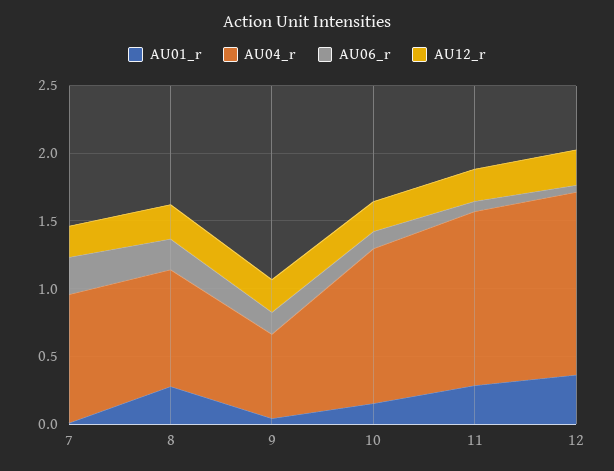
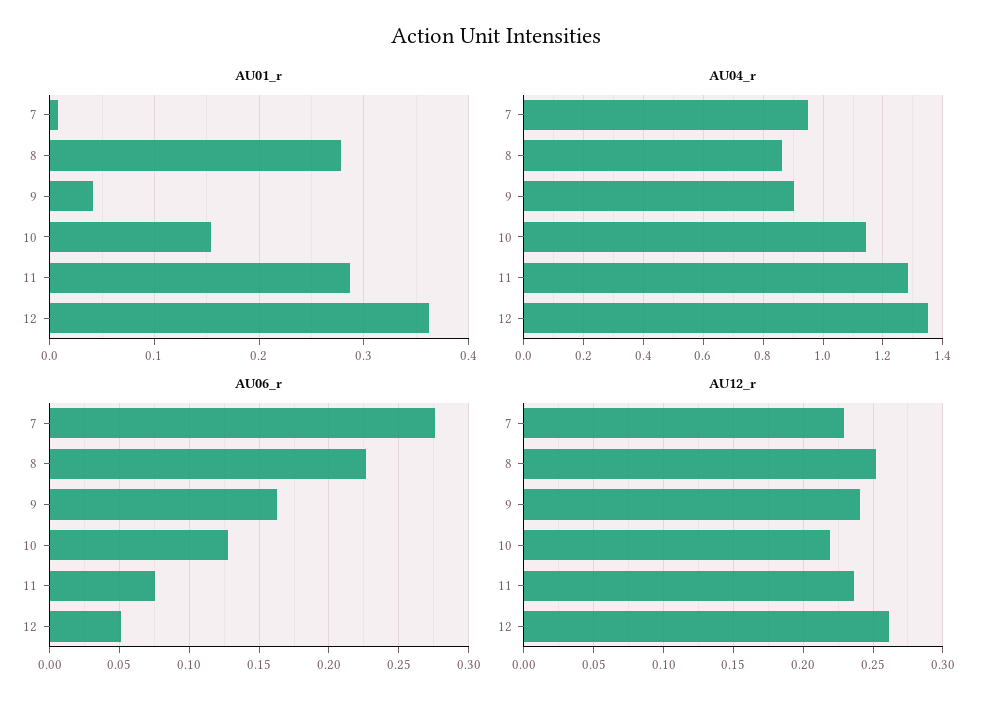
AU04_r, 9: 0.6 -> 0.9

